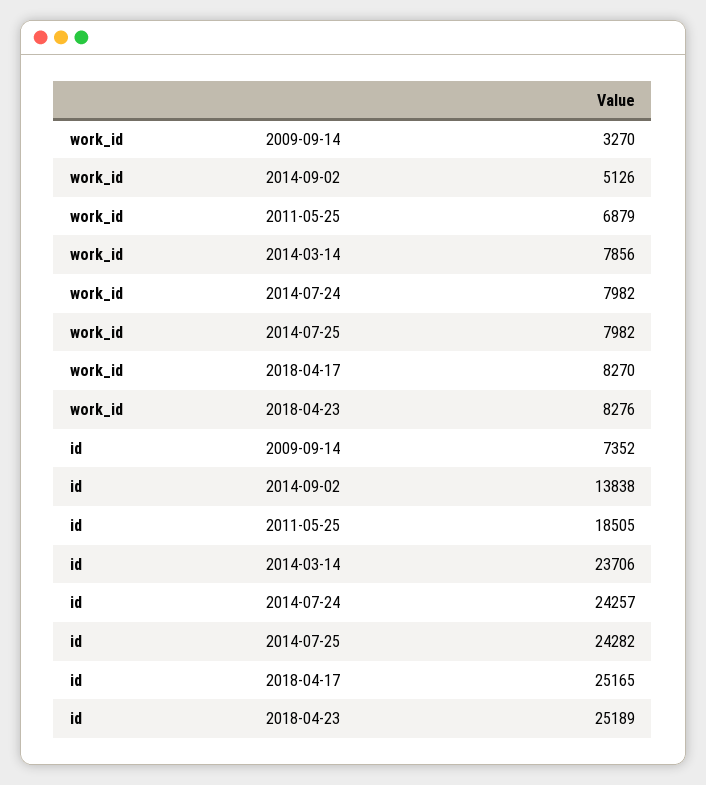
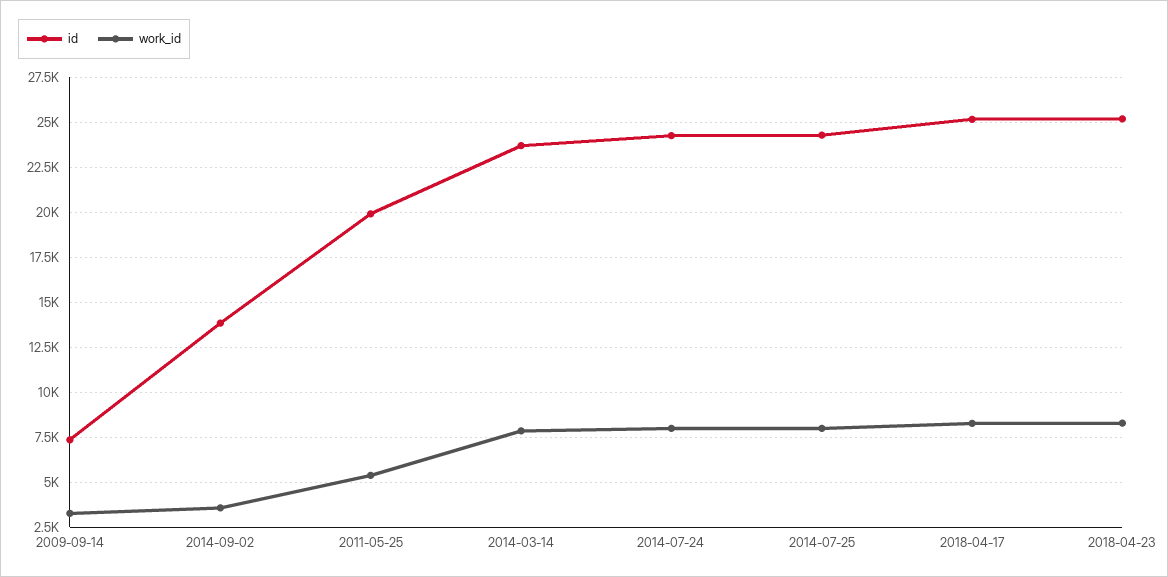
work_id, 2014-09-02: 5126 -> 3500
work_id, 2011-05-25: 6879 -> 5500
id, 2011-05-25: 18505 -> 20000

